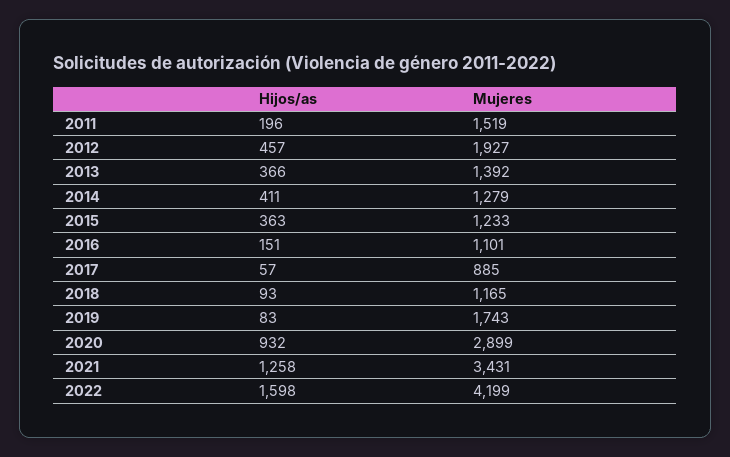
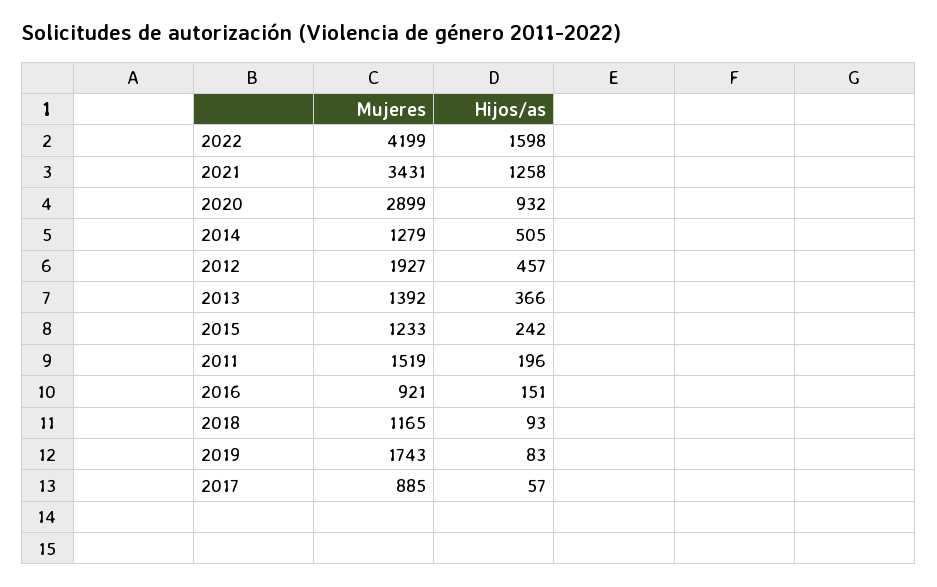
Hijos/as, 2014: 411 -> 505
Hijos/as, 2015: 363 -> 242
Mujeres, 2016: 1101 -> 921

